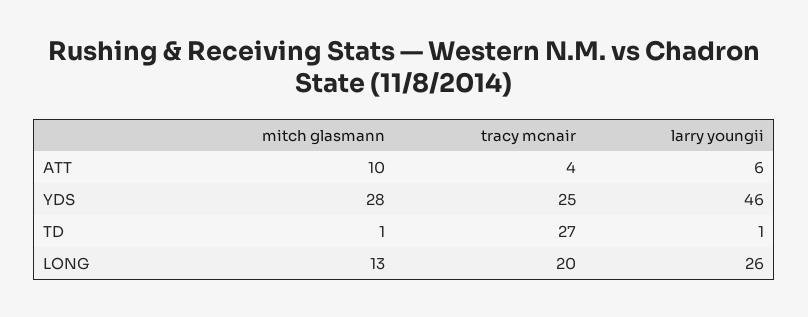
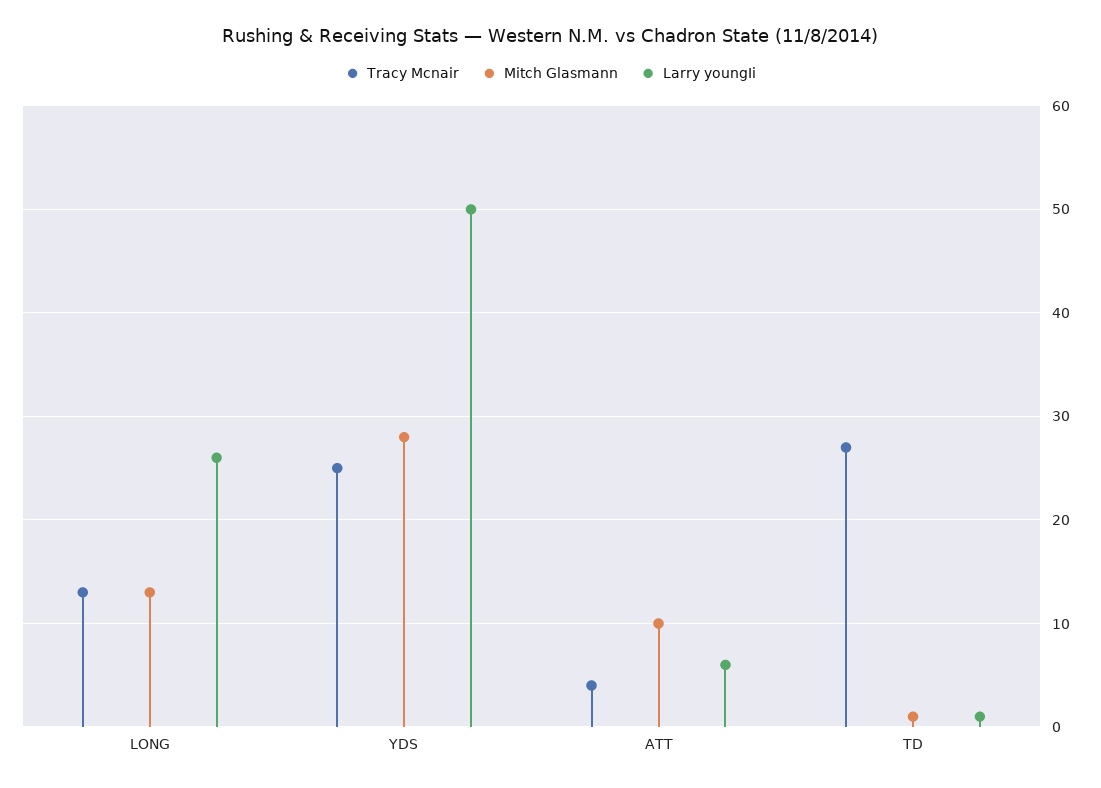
larry youngii, YDS: 46 -> 50
tracy mcnair, LONG: 20 -> 13

